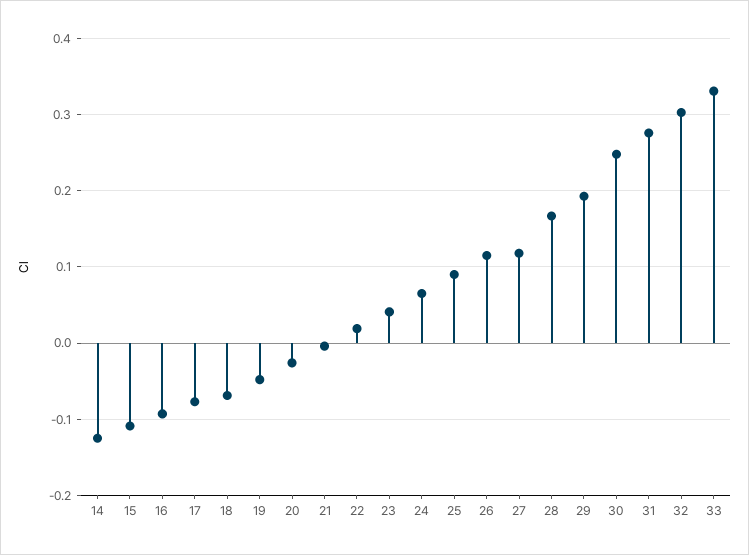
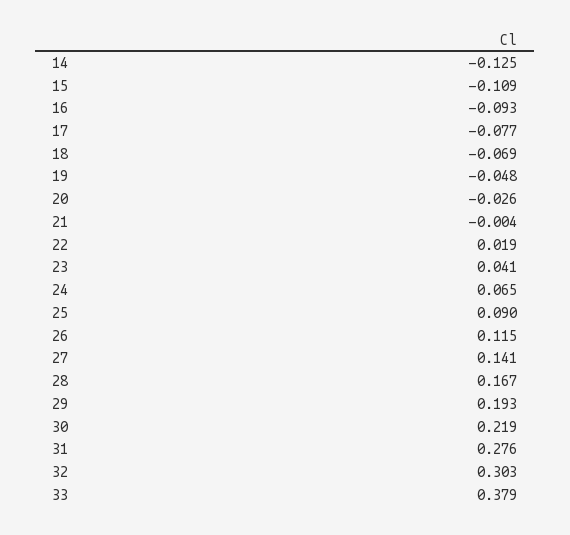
27: 0.12 -> 0.141
30: 0.25 -> 0.219
33: 0.33 -> 0.379

